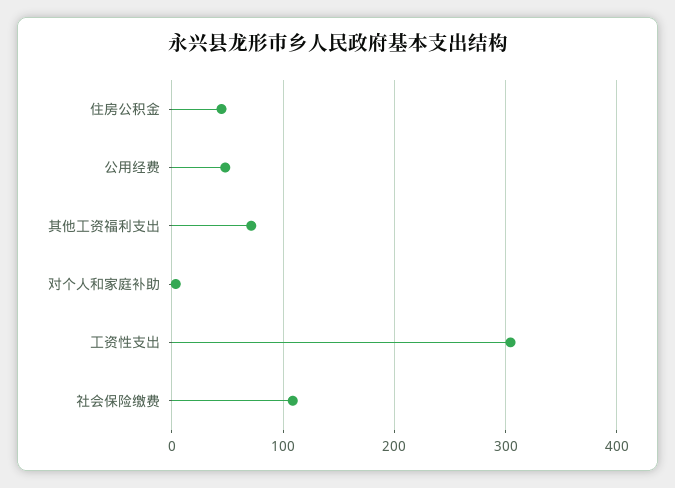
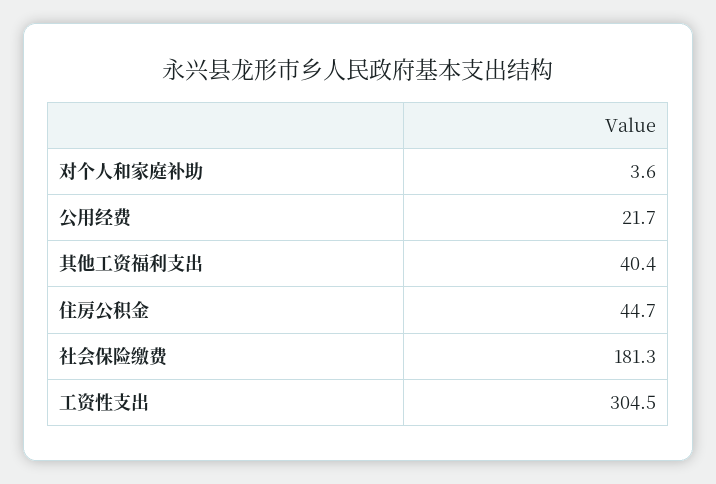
公用经费: 50 -> 21.7
其他工资福利支出: 70 -> 40.4
社会保险缴费: 110 -> 181.3

